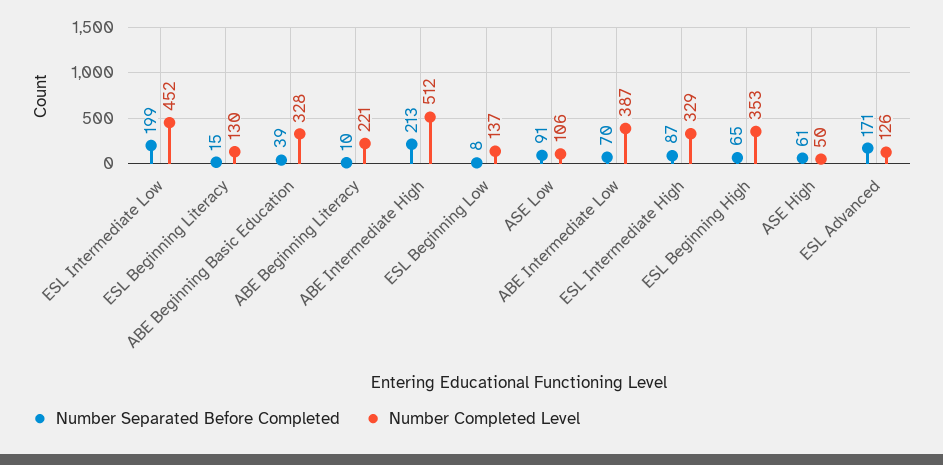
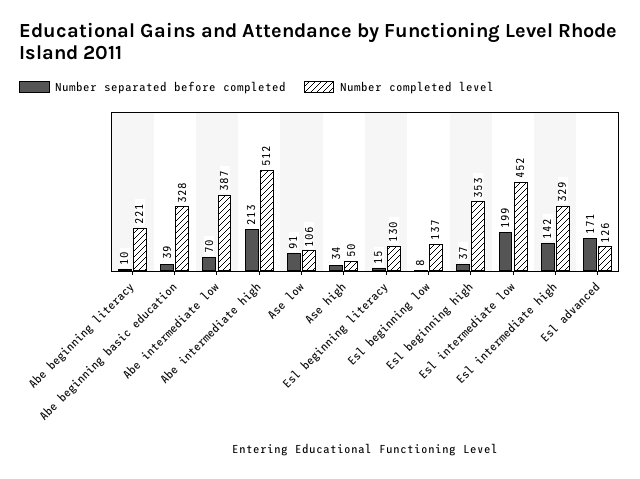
Number Separated Before Completed, ESL Intermediate High: 87 -> 142
Number Separated Before Completed, ESL Beginning High: 65 -> 37
Number Separated Before Completed, ASE High: 61 -> 34

